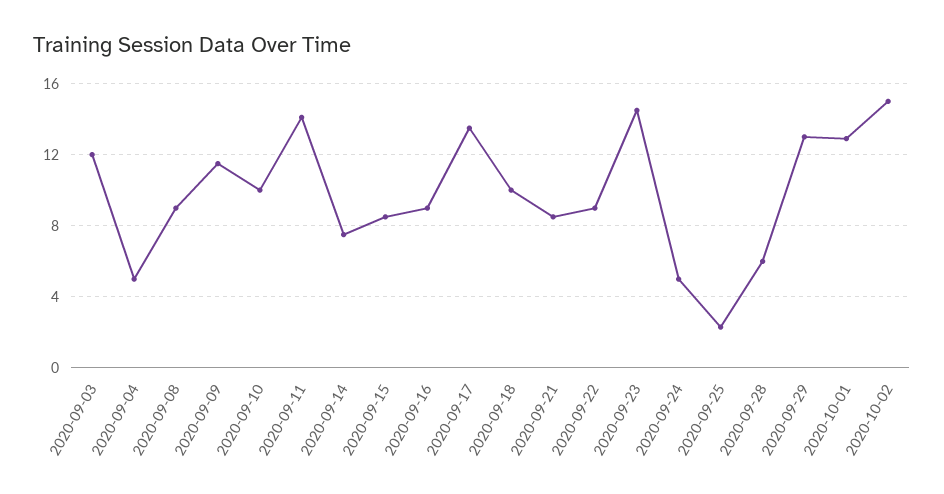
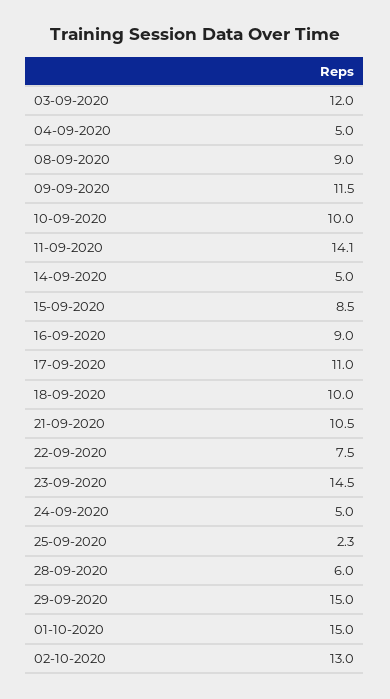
2020-09-14: 7.5 -> 5
2020-09-17: 13.5 -> 11
2020-09-21: 8.5 -> 10.5
2020-09-22: 9 -> 7.5
2020-09-29: 13 -> 15
2020-10-01: 13 -> 15
2020-10-02: 15 -> 13

